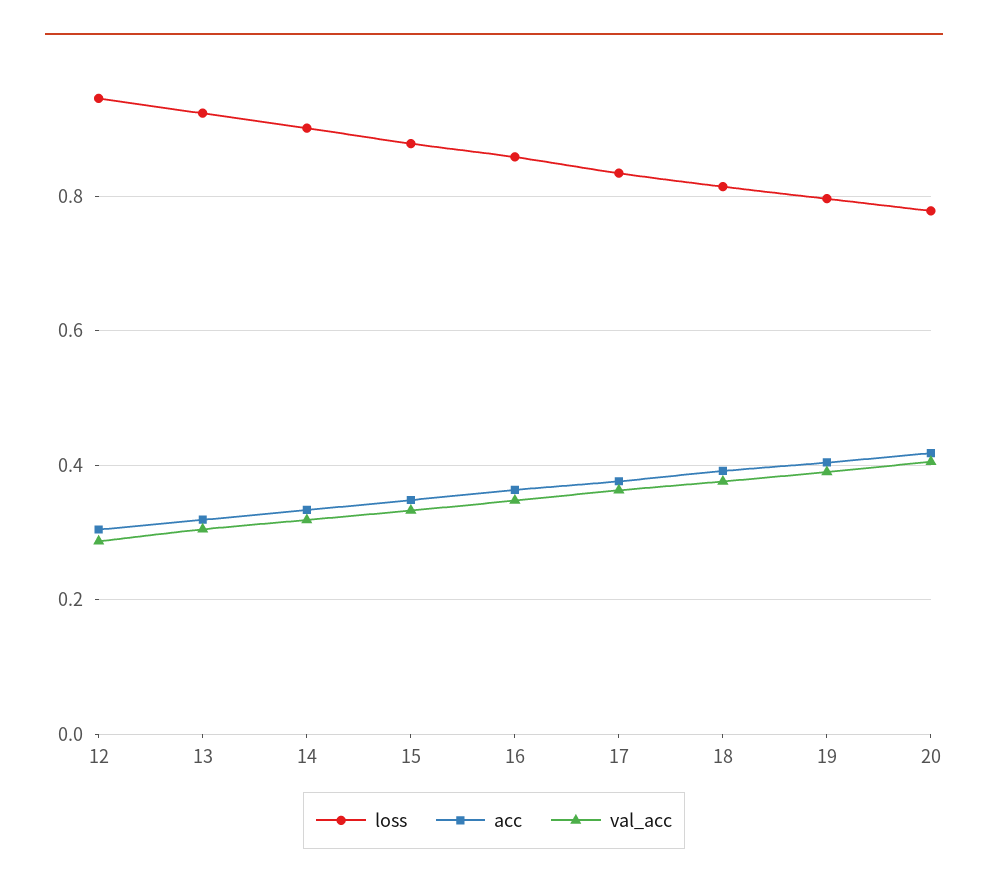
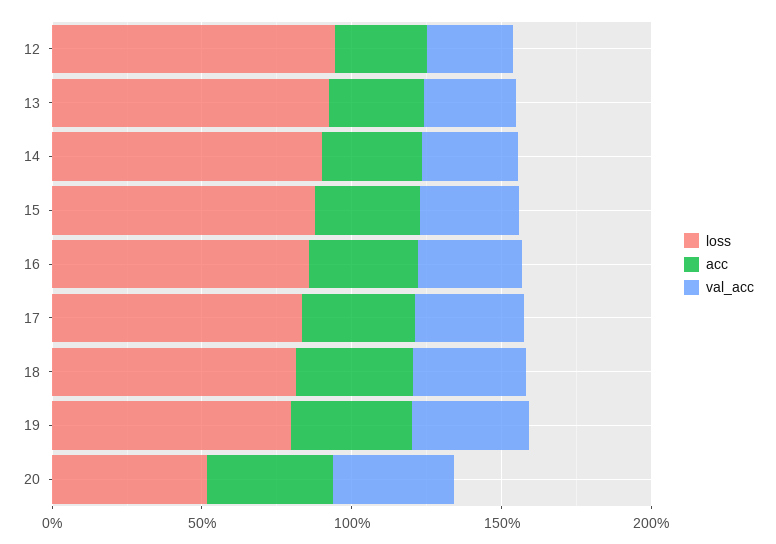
loss, 20: 0.78 -> 0.5

